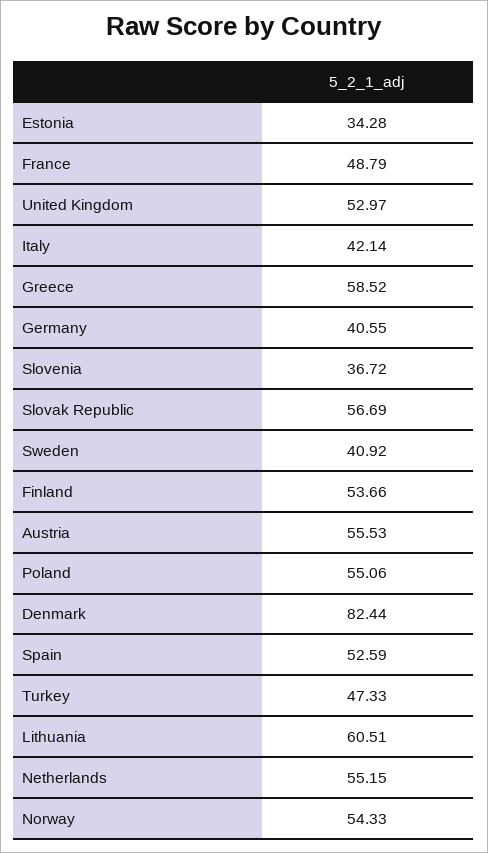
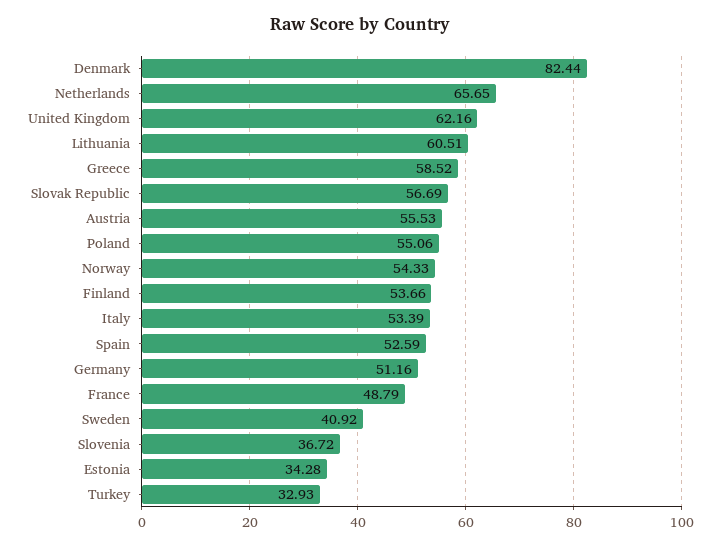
United Kingdom: 52.97 -> 62.16
Italy: 42.14 -> 53.39
Germany: 40.55 -> 51.16
Turkey: 47.33 -> 32.93
Netherlands: 55.15 -> 65.65

